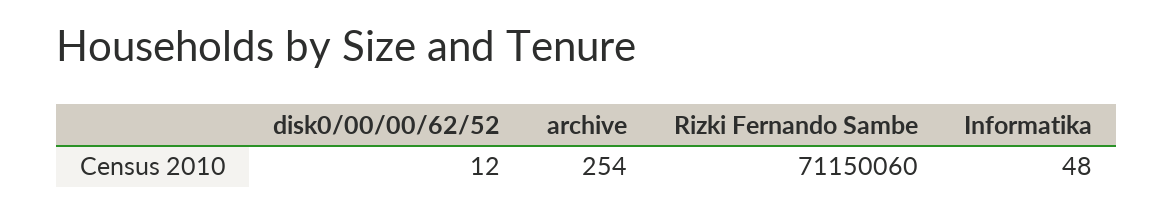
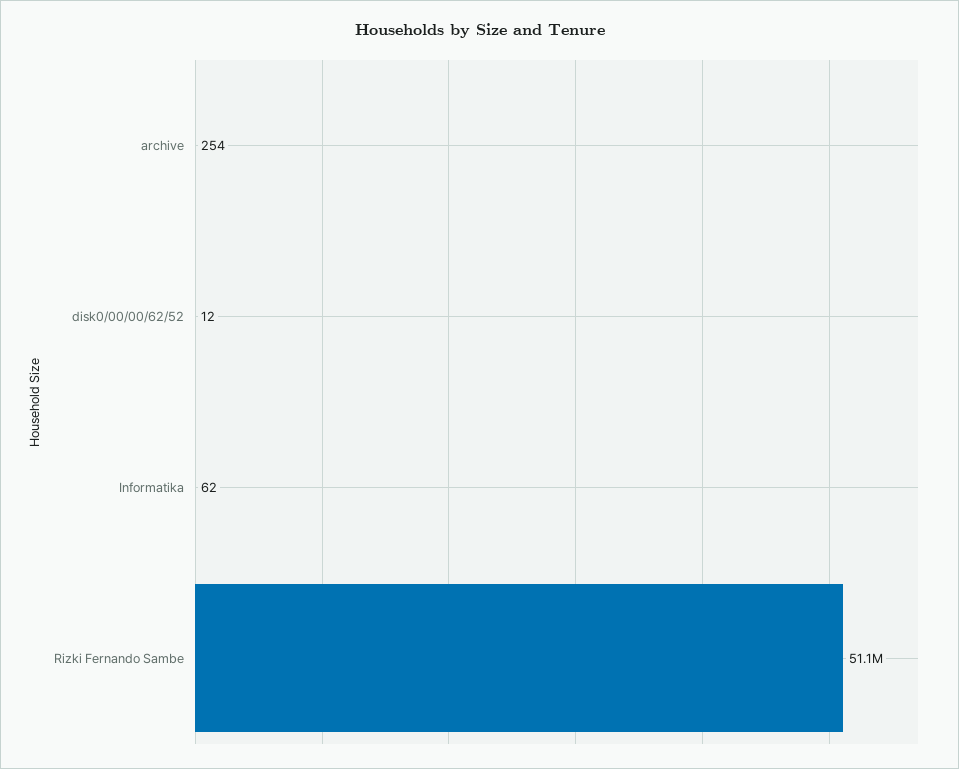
Rizki Fernando Sambe: 71150060 -> 51100000
Informatika: 48 -> 62

